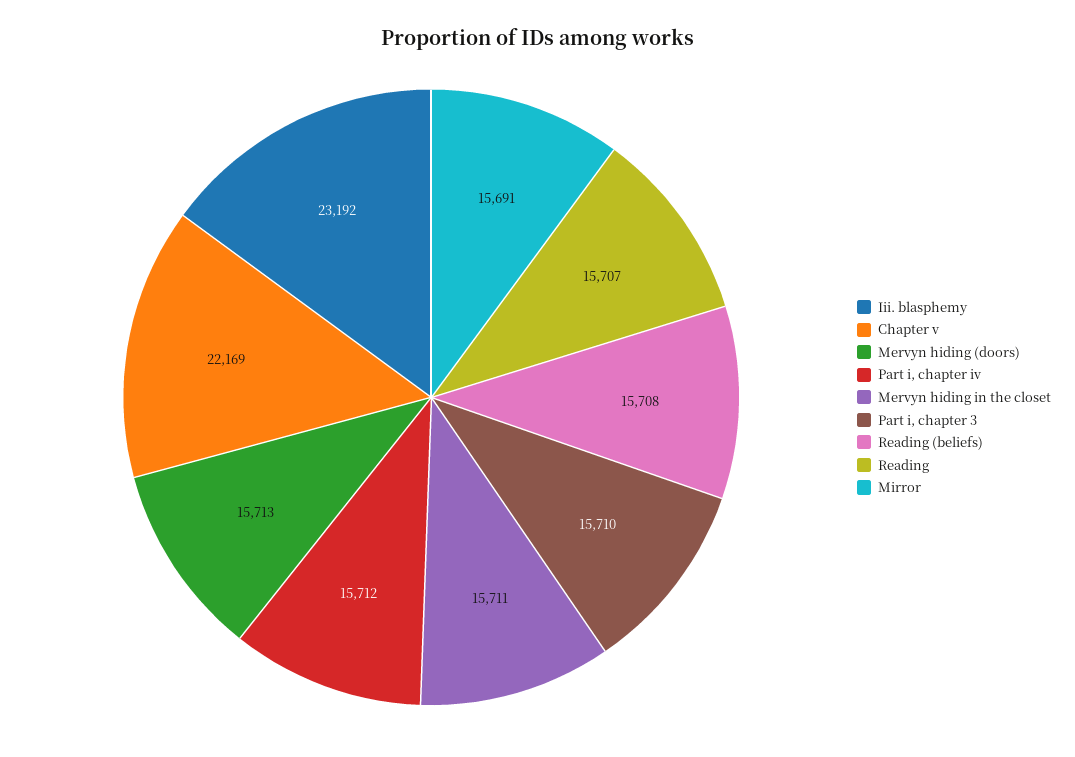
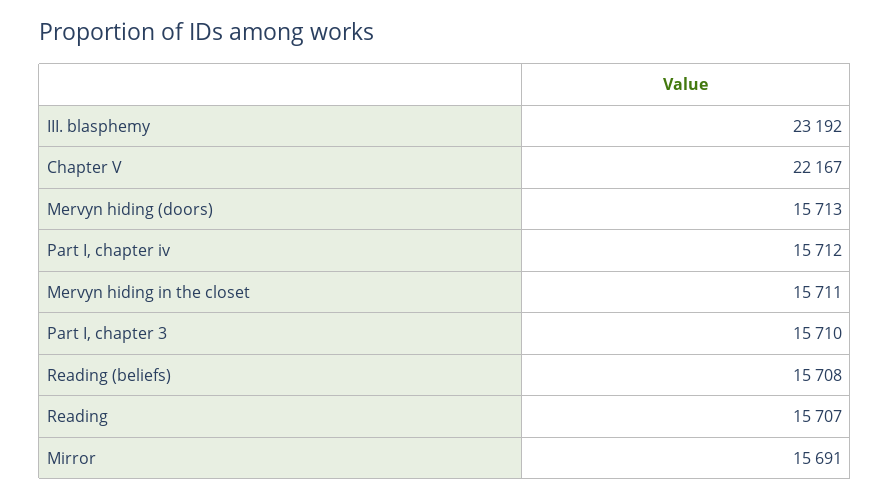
Chapter v: 22169 -> 22167

